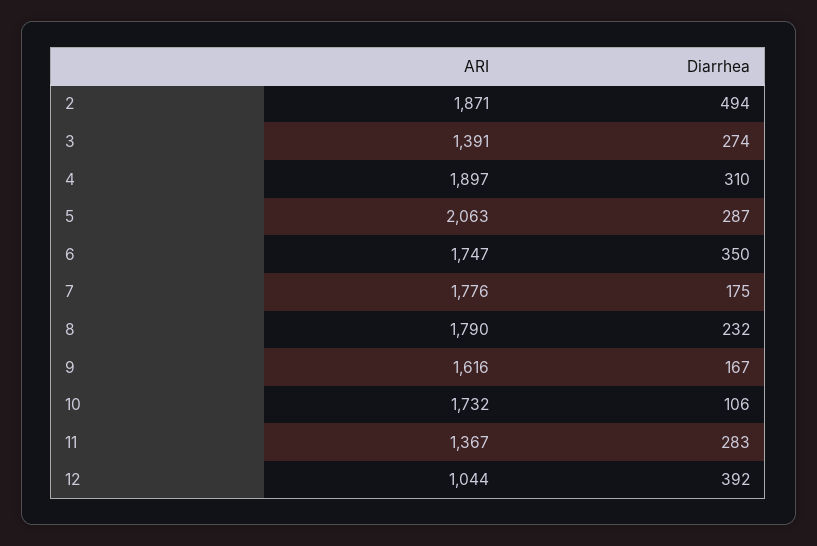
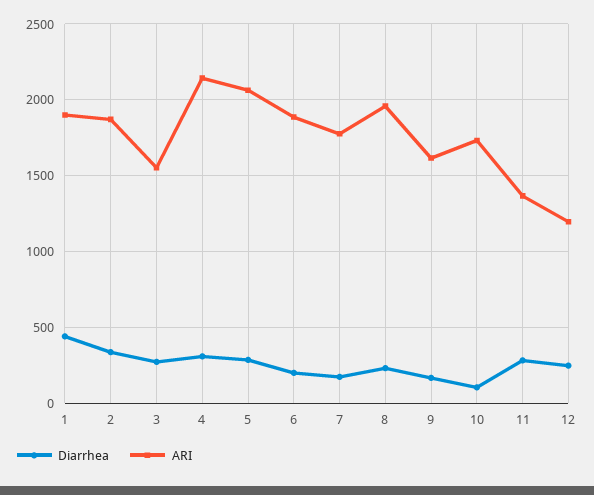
Diarrhea, 2: 494 -> 350
ARI, 3: 1391 -> 1550
ARI, 4: 1897 -> 2150
ARI, 6: 1747 -> 1900
Diarrhea, 6: 350 -> 200
ARI, 8: 1790 -> 1950
ARI, 12: 1044 -> 1200
Diarrhea, 12: 392 -> 250
Diarrhea, 1: none -> 450
ARI, 1: none -> 1900

